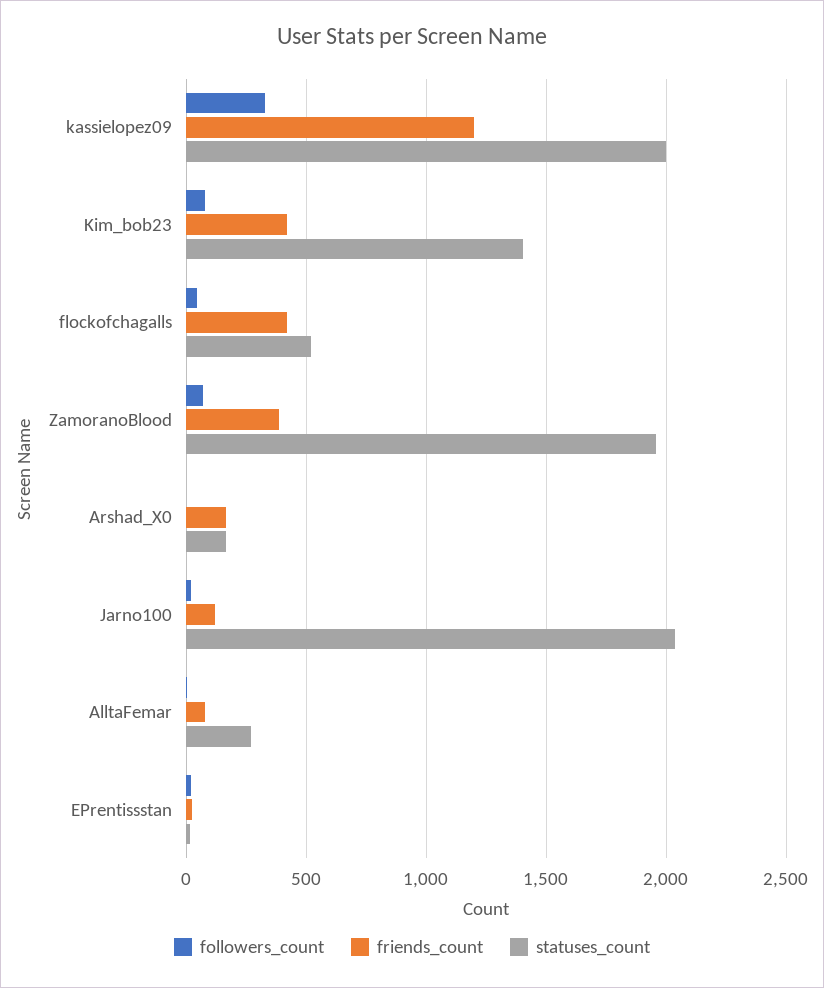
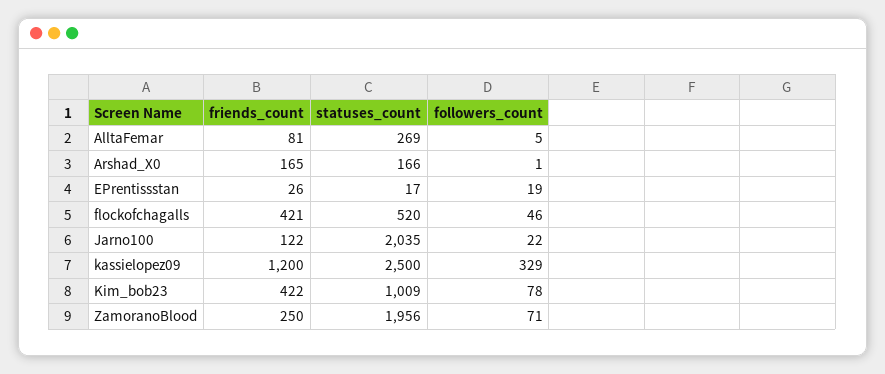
statuses_count, kassielopez09: 2000 -> 2500
statuses_count, Kim_bob23: 1400 -> 1009
friends_count, ZamoranoBlood: 400 -> 250

